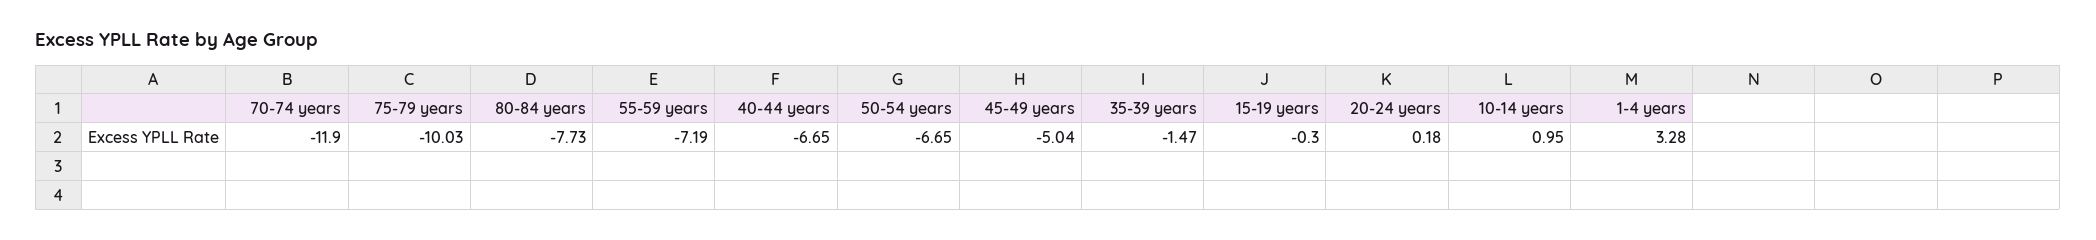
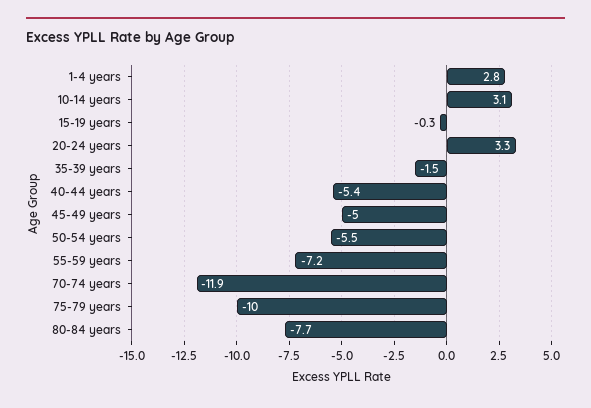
40-44 years: -6.65 -> -5.4
50-54 years: -6.65 -> -5.5
20-24 years: 0.18 -> 3.3
10-14 years: 0.95 -> 3.1
1-4 years: 3.28 -> 2.8

